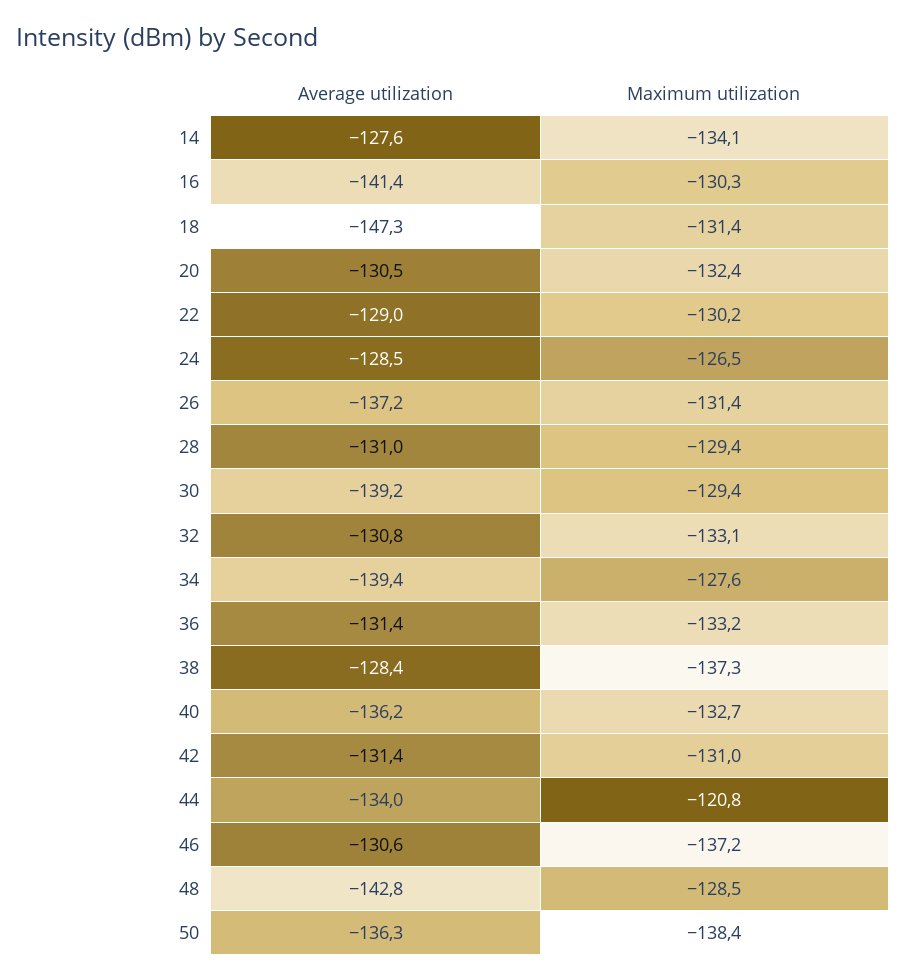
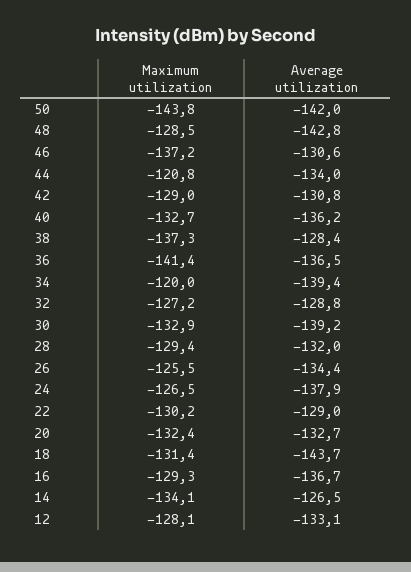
Average utilization, 14: -127.6 -> -126.5
Average utilization, 16: -141.4 -> -136.7
Maximum utilization, 16: -130.3 -> -129.3
Average utilization, 18: -147.3 -> -143.7
Average utilization, 20: -130.5 -> -132.7
Average utilization, 24: -128.5 -> -137.9
Average utilization, 26: -137.2 -> -134.4
Maximum utilization, 26: -131.4 -> -125.5
Average utilization, 28: -131 -> -132
Maximum utilization, 30: -129.4 -> -132.9
Average utilization, 32: -130.8 -> -128.8
Maximum utilization, 32: -133.1 -> -127.2
Maximum utilization, 34: -127.6 -> -120
Average utilization, 36: -131.4 -> -136.5
Maximum utilization, 36: -133.2 -> -141.4
Average utilization, 42: -131.4 -> -130.8
Maximum utilization, 42: -131 -> -129
Average utilization, 50: -136.3 -> -142
Maximum utilization, 50: -138.4 -> -143.8
Maximum utilization, 12: none -> -128.1
Average utilization, 12: none -> -133.1

